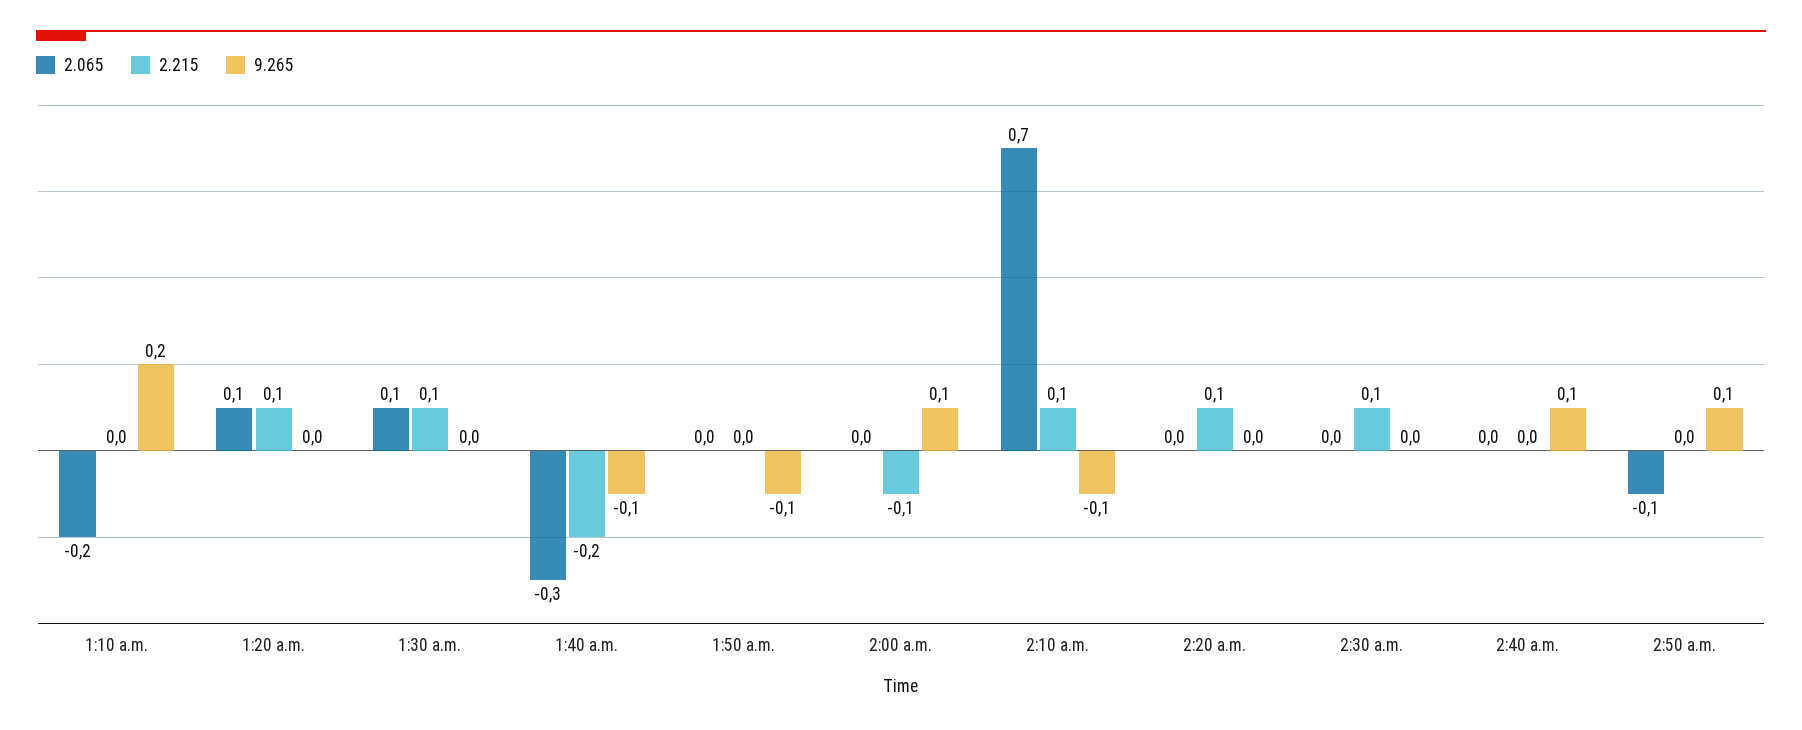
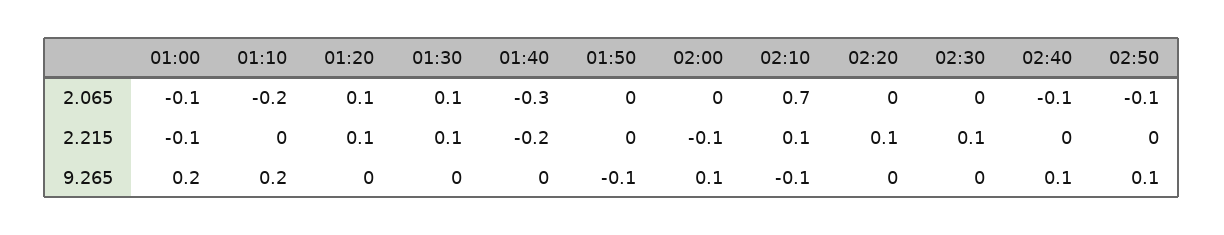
9.265, 1:40 a.m.: -0.1 -> 0
2.065, 2:40 a.m.: 0 -> -0.1
2.065, 01:00: none -> -0.1
2.215, 01:00: none -> -0.1
9.265, 01:00: none -> 0.2

